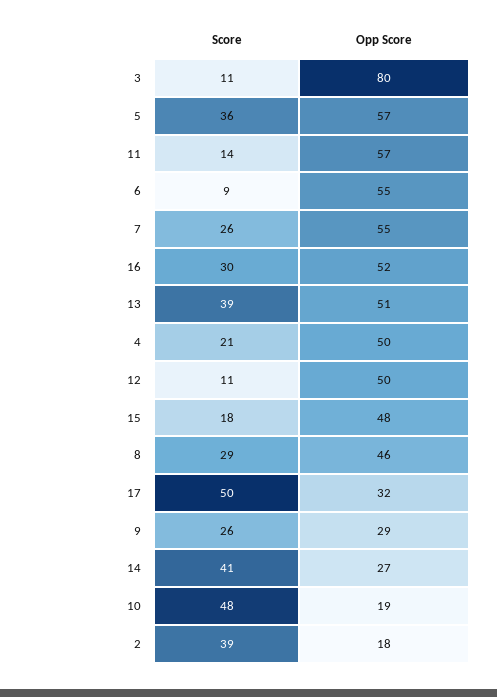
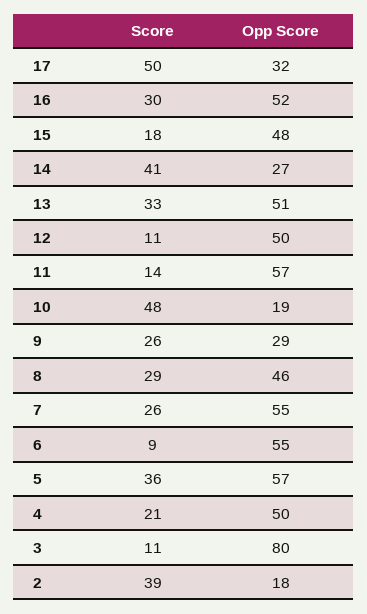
Score, 13: 39 -> 33

